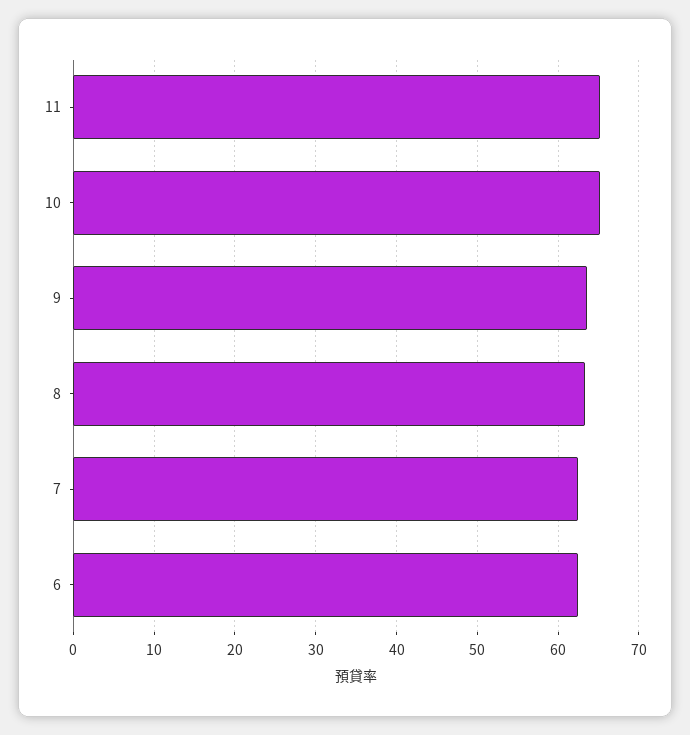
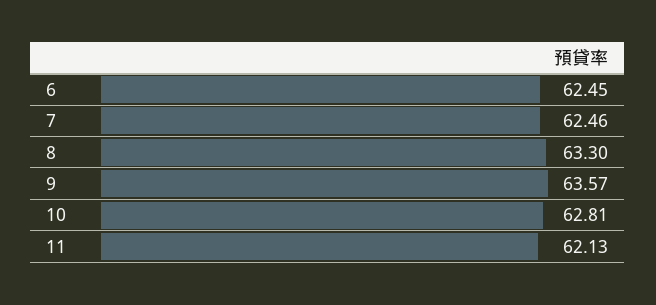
11: 65 -> 62.13
10: 65 -> 62.81

